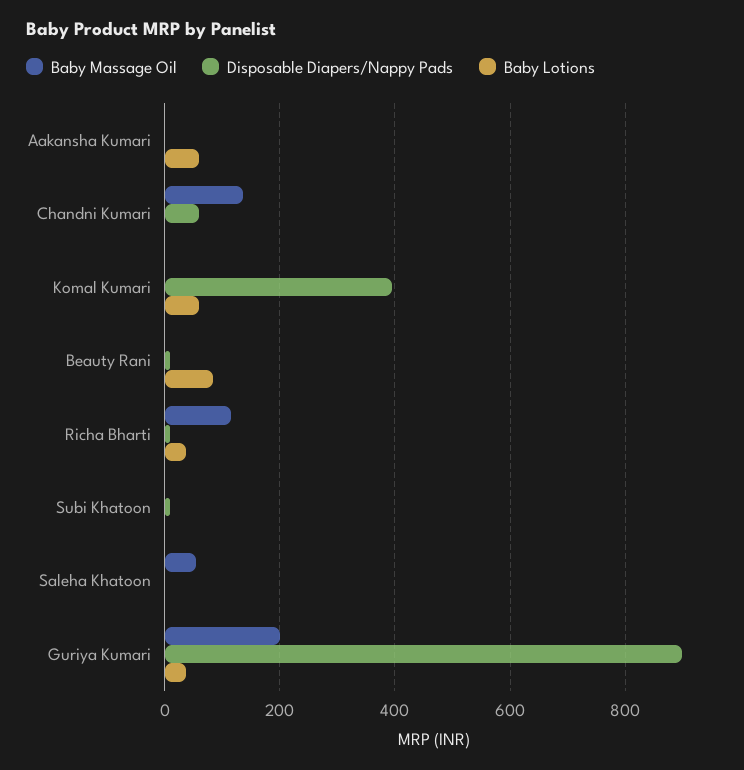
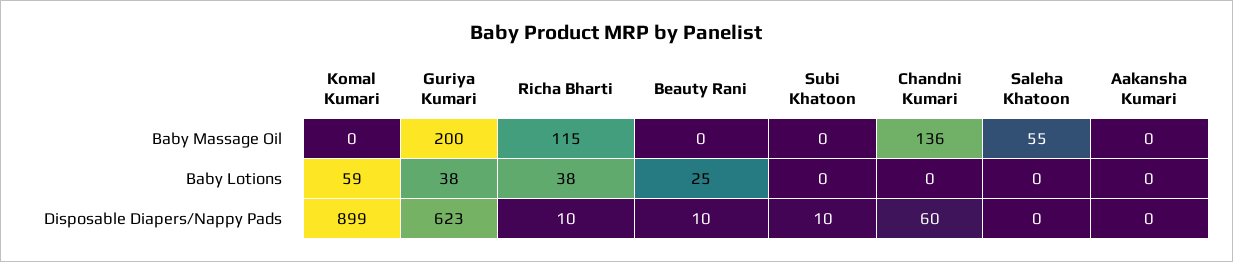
Baby Lotions, Aakansha Kumari: 60 -> 0
Disposable Diapers/Nappy Pads, Komal Kumari: 400 -> 899
Baby Lotions, Beauty Rani: 80 -> 25
Disposable Diapers/Nappy Pads, Guriya Kumari: 900 -> 623

